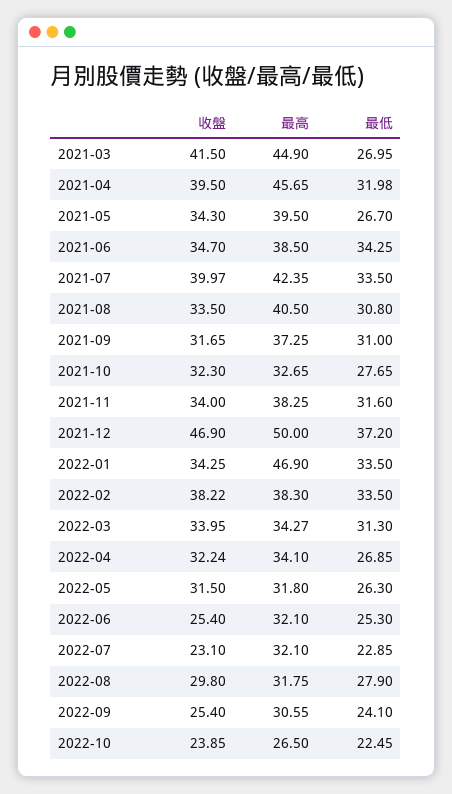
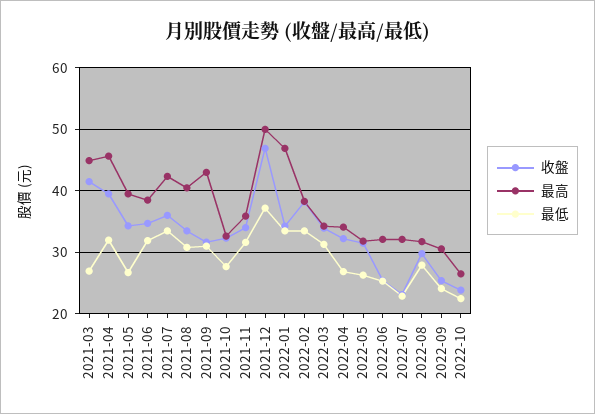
最低, 2021-06: 34.25 -> 32
收盤, 2021-07: 39.97 -> 36
最高, 2021-09: 37.25 -> 43
最高, 2021-11: 38.25 -> 36

